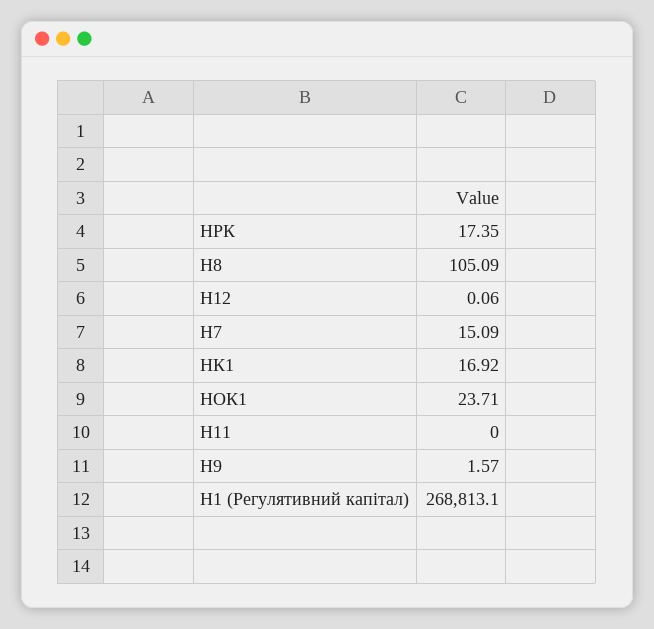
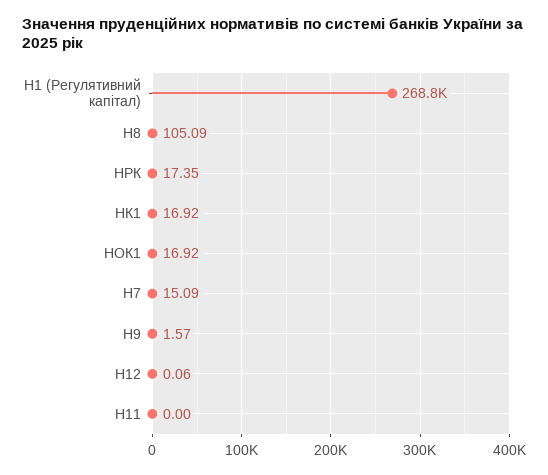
НОК1: 23.71 -> 16.92

